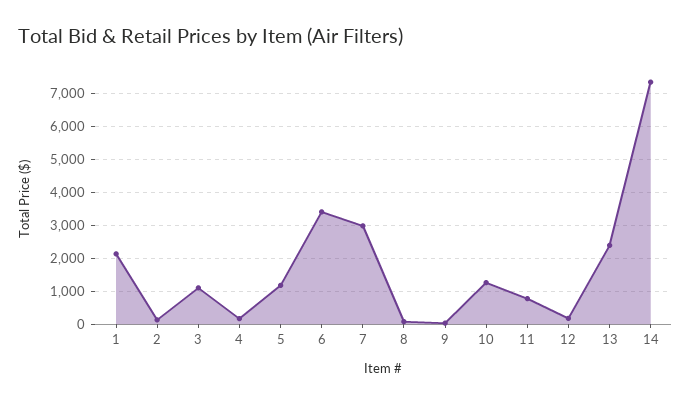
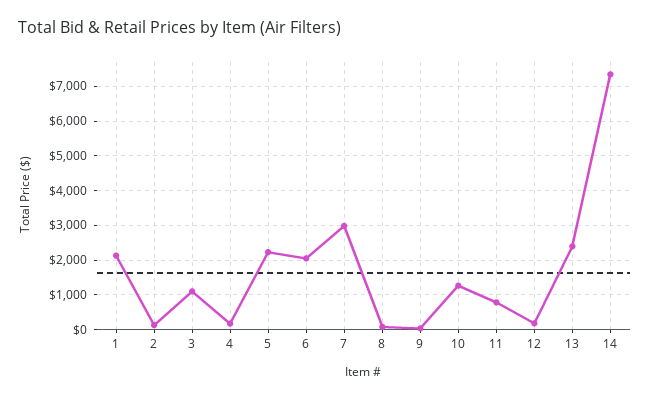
5: 1200 -> 2200
6: 3400 -> 2000

